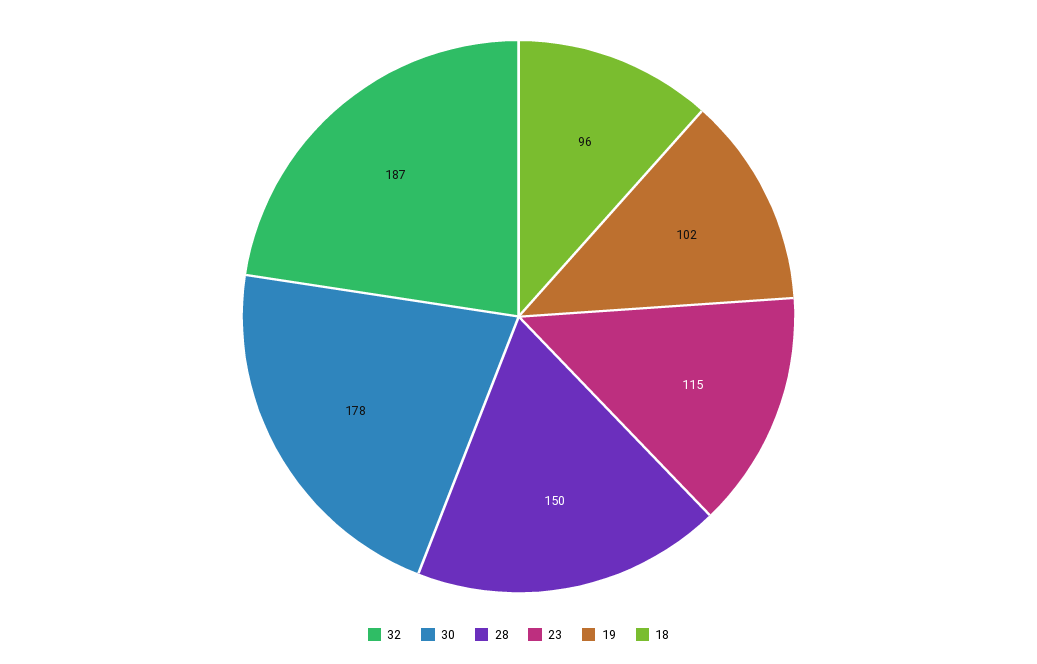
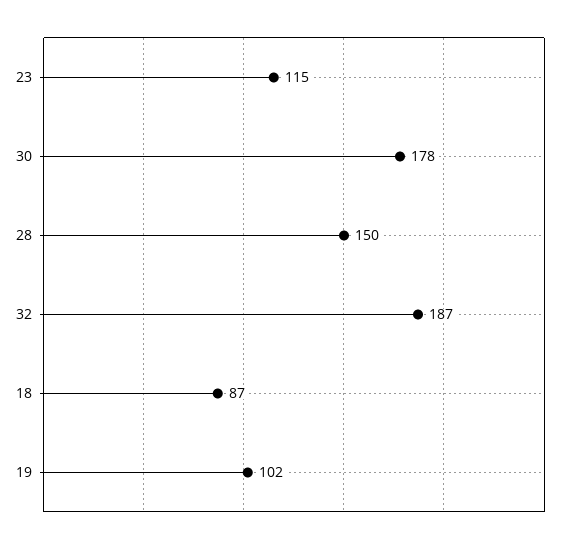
18: 96 -> 87

